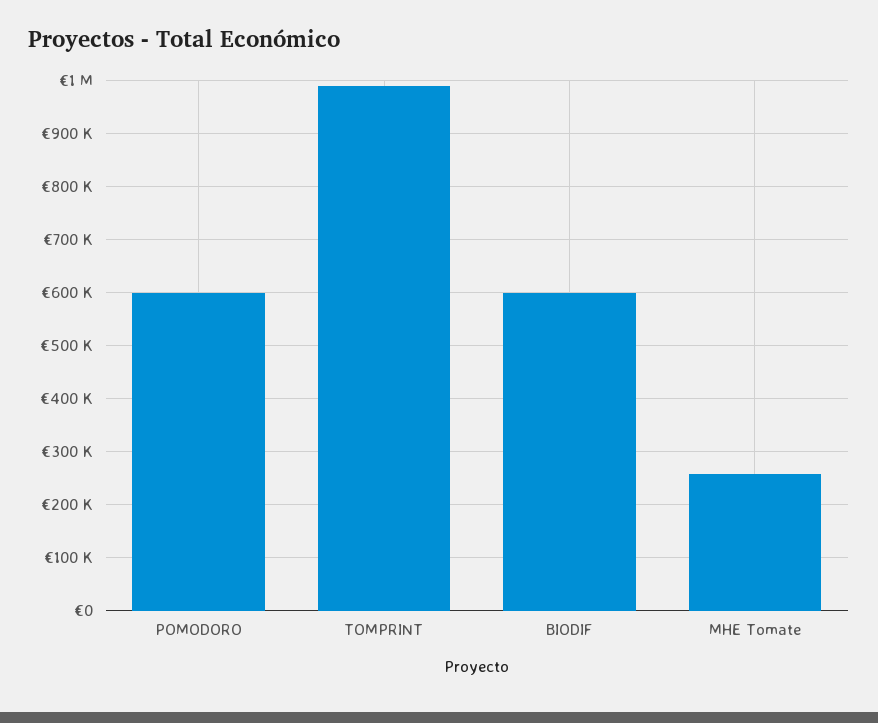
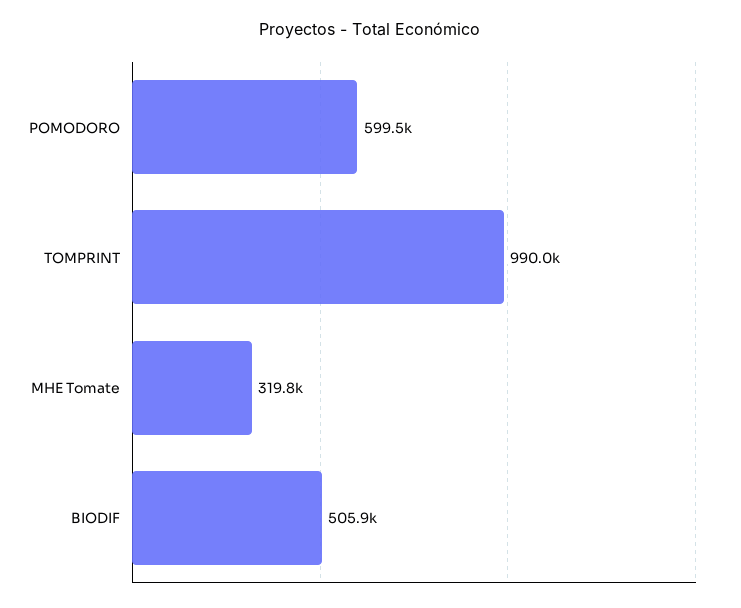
BIODIF: 600000 -> 505900
MHE Tomate: 260000 -> 319800

